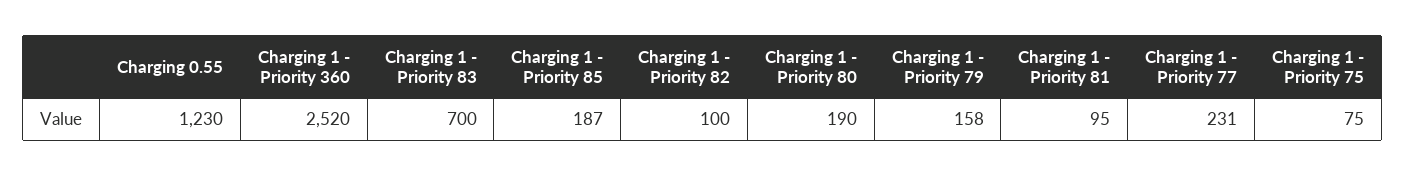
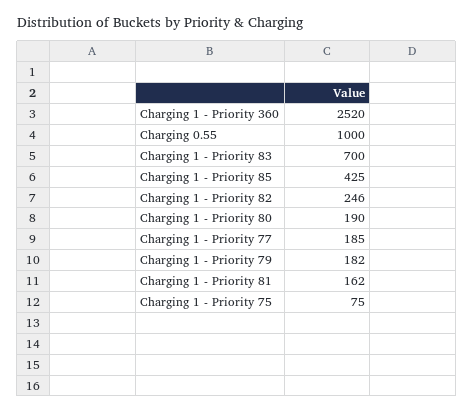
Charging 0.55: 1230 -> 1000
Charging 1 - Priority 85: 187 -> 425
Charging 1 - Priority 82: 100 -> 246
Charging 1 - Priority 79: 158 -> 182
Charging 1 - Priority 81: 95 -> 162
Charging 1 - Priority 77: 231 -> 185

